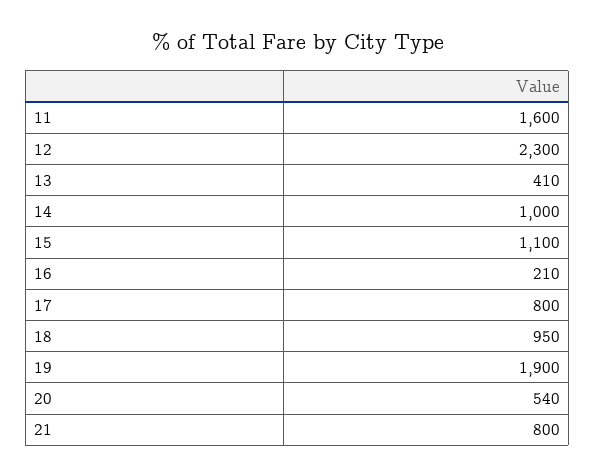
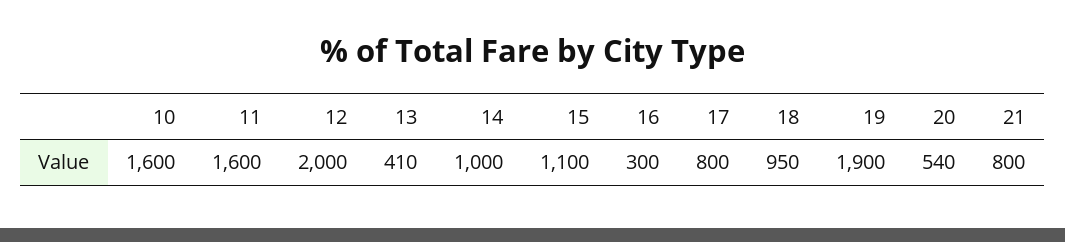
12: 2300 -> 2000
16: 210 -> 300
10: none -> 1600

